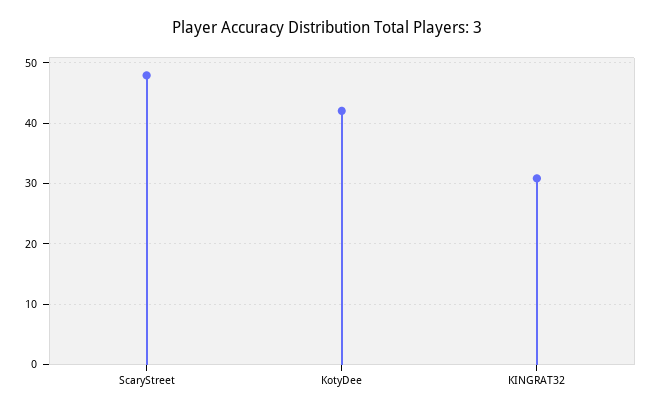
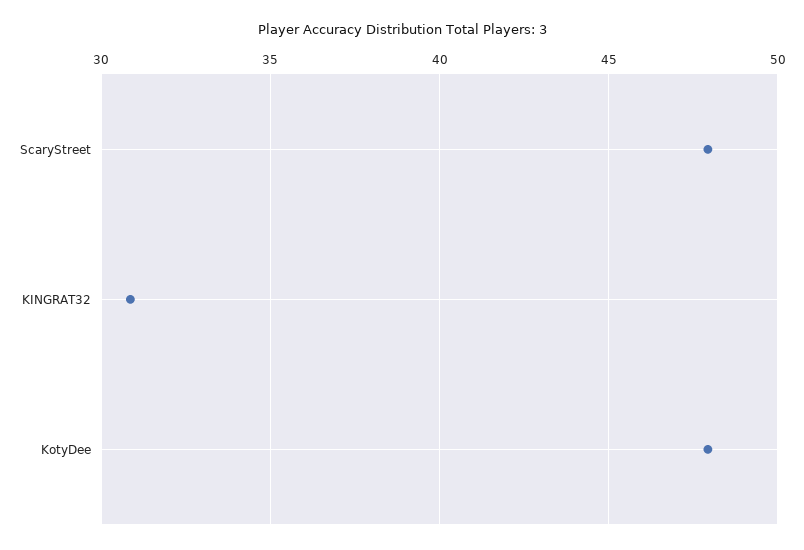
KotyDee: 42 -> 48

